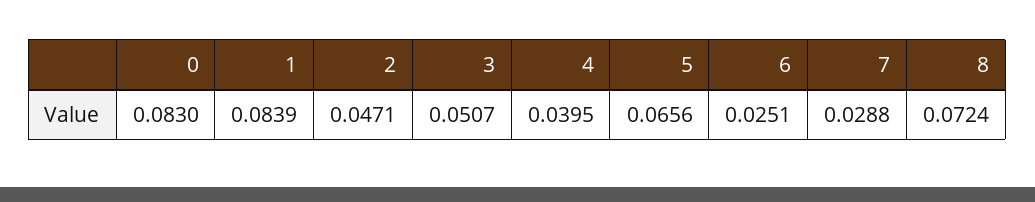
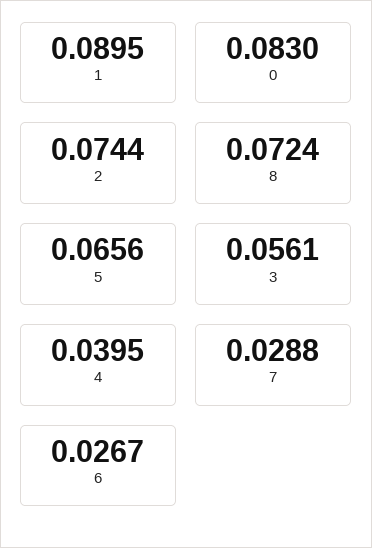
1: 0.0839 -> 0.0895
2: 0.0471 -> 0.0744
3: 0.0507 -> 0.0561
6: 0.0251 -> 0.0267

